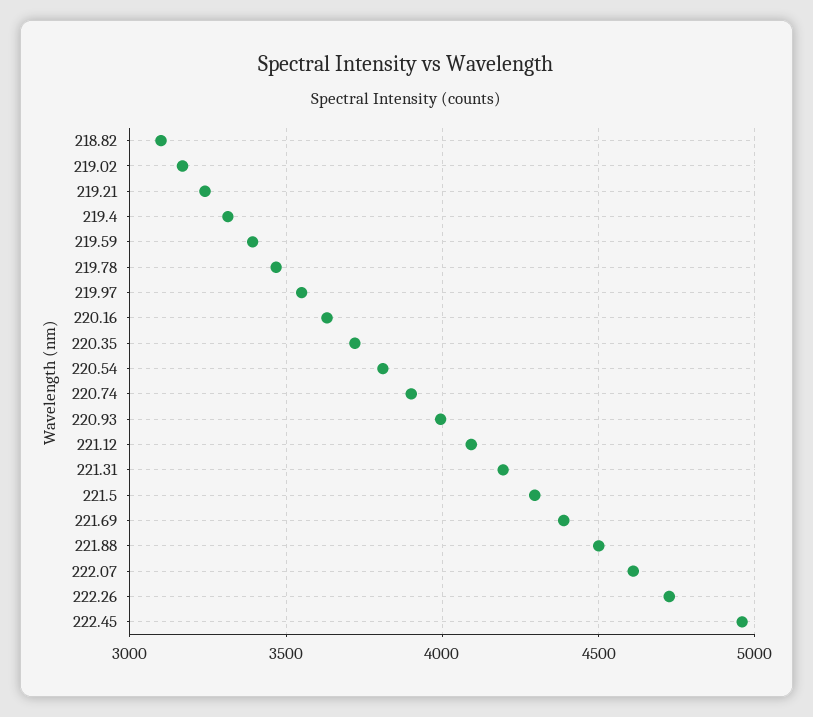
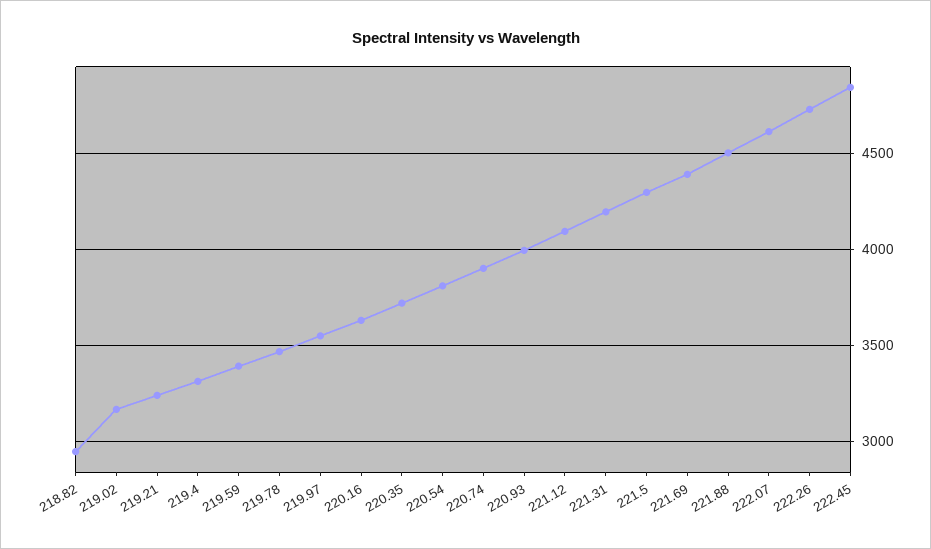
218.82: 3100 -> 2950
222.45: 4950 -> 4850

